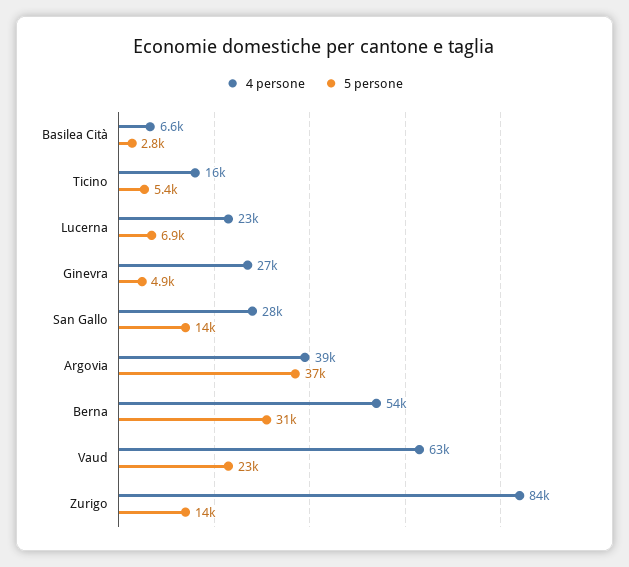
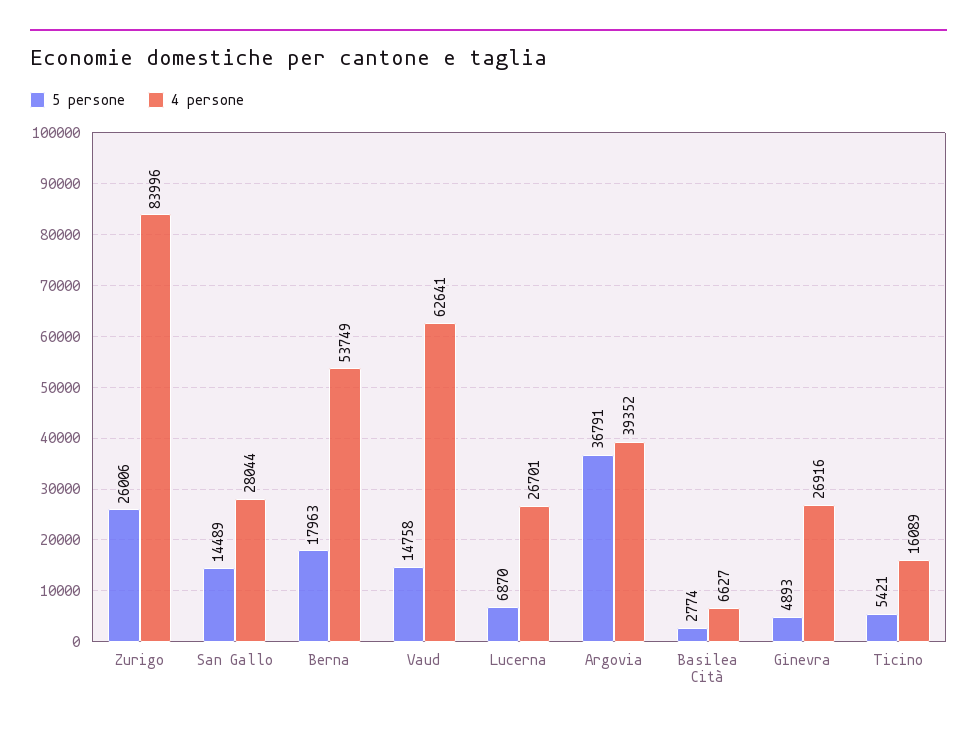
4 persone, Lucerna: 23000 -> 26701
5 persone, Berna: 31000 -> 17963
5 persone, Vaud: 23000 -> 14758
5 persone, Zurigo: 14000 -> 26006

